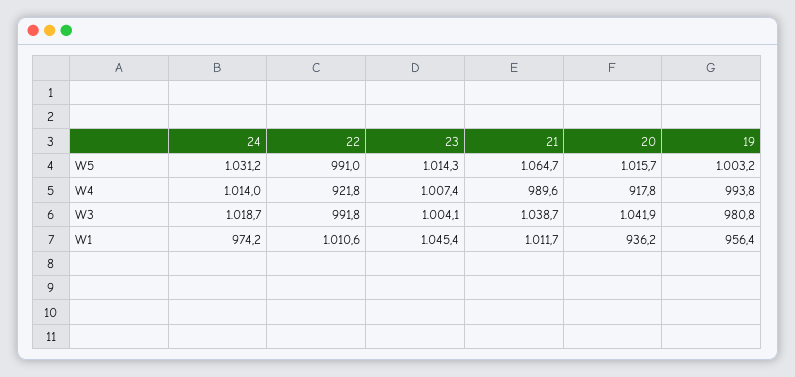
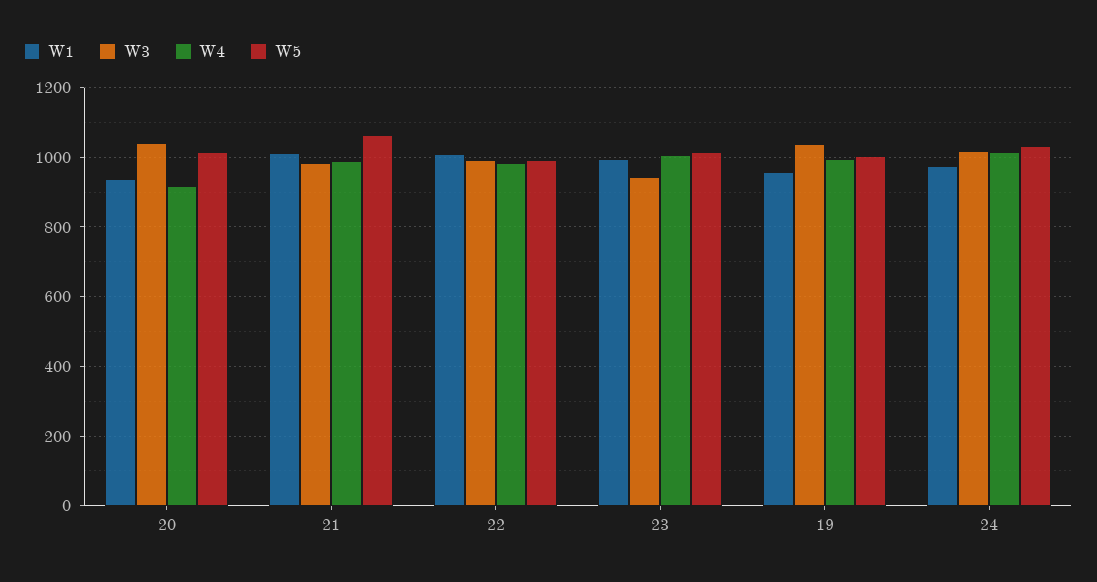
W4, 22: 921.8 -> 980
W3, 23: 1004.1 -> 940
W3, 21: 1038.7 -> 980
W3, 19: 980.8 -> 1040
W1, 23: 1045.4 -> 1000

